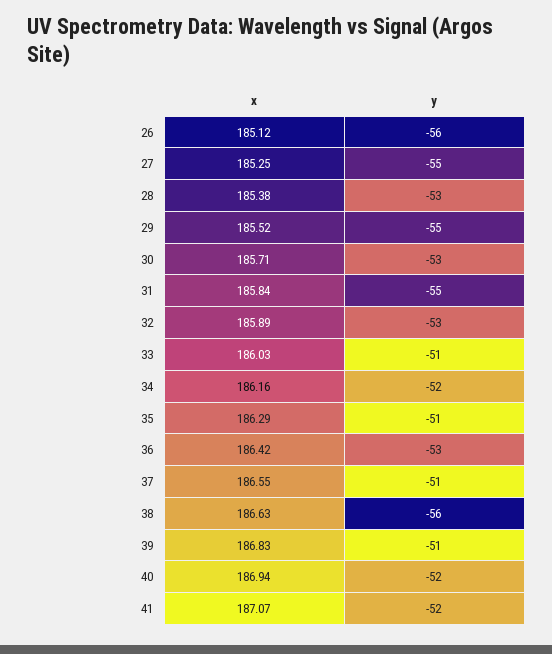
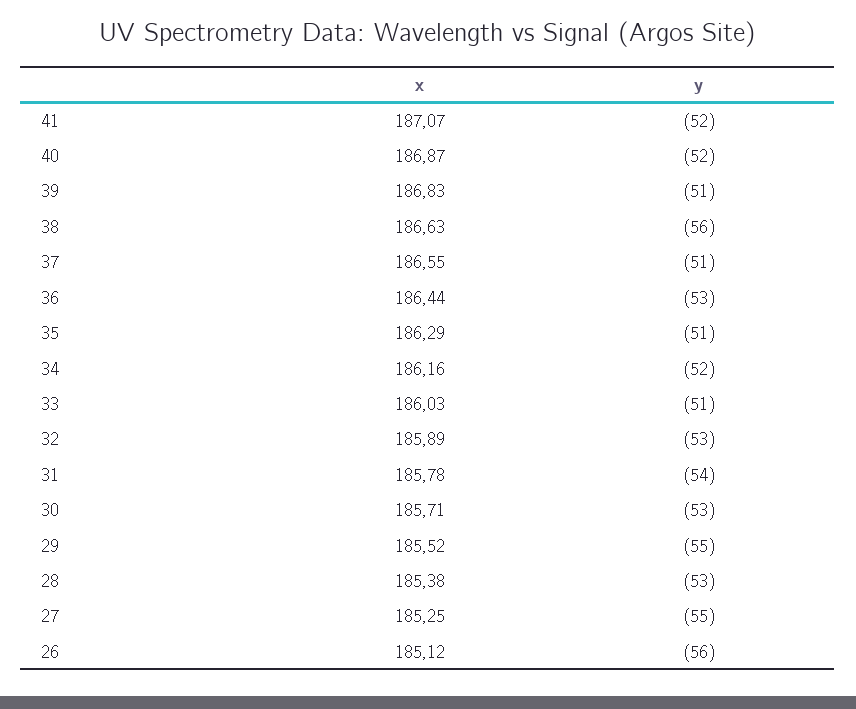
x, 31: 185.84 -> 185.78
y, 31: -55 -> -54
x, 36: 186.42 -> 186.44
x, 40: 186.94 -> 186.87

